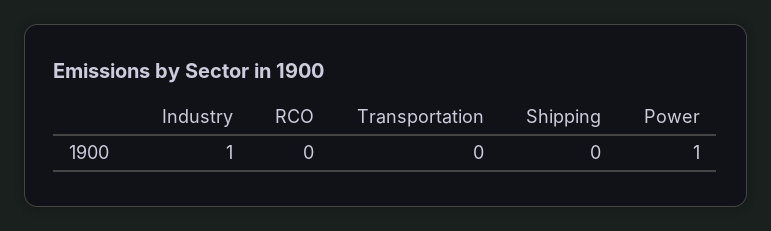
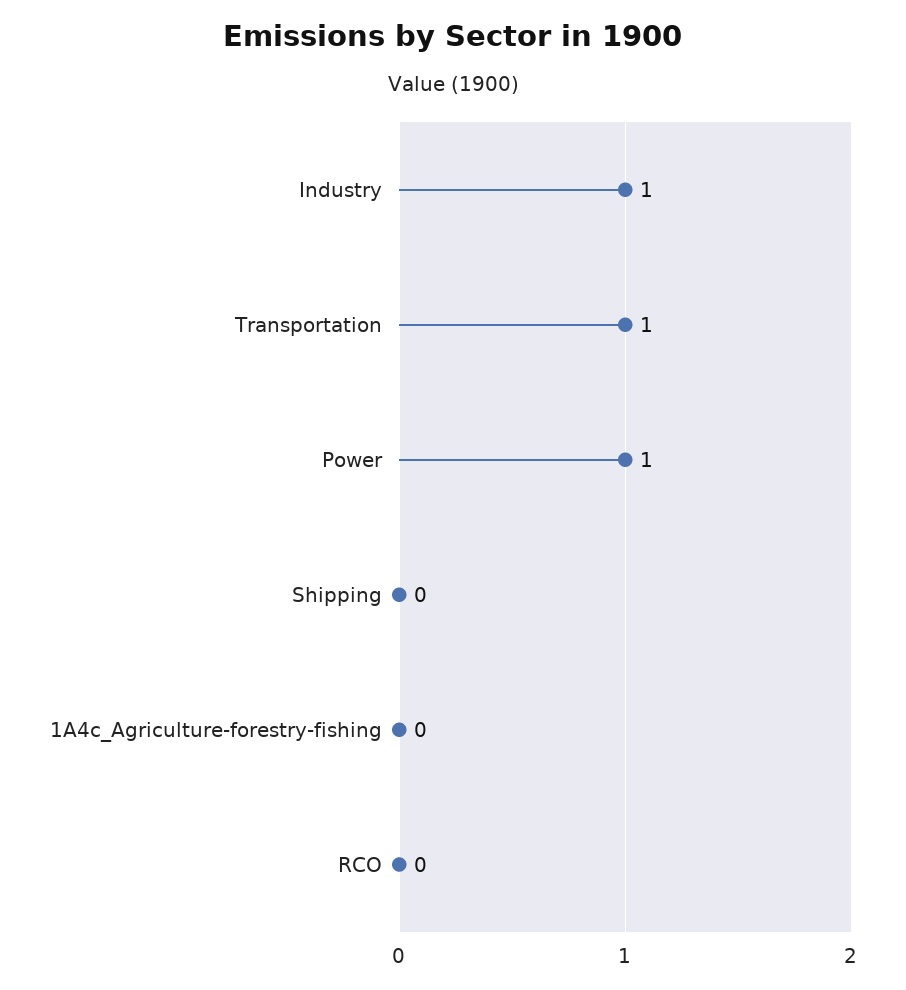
Transportation: 0 -> 1
1A4c_Agriculture-forestry-fishing: none -> 0

